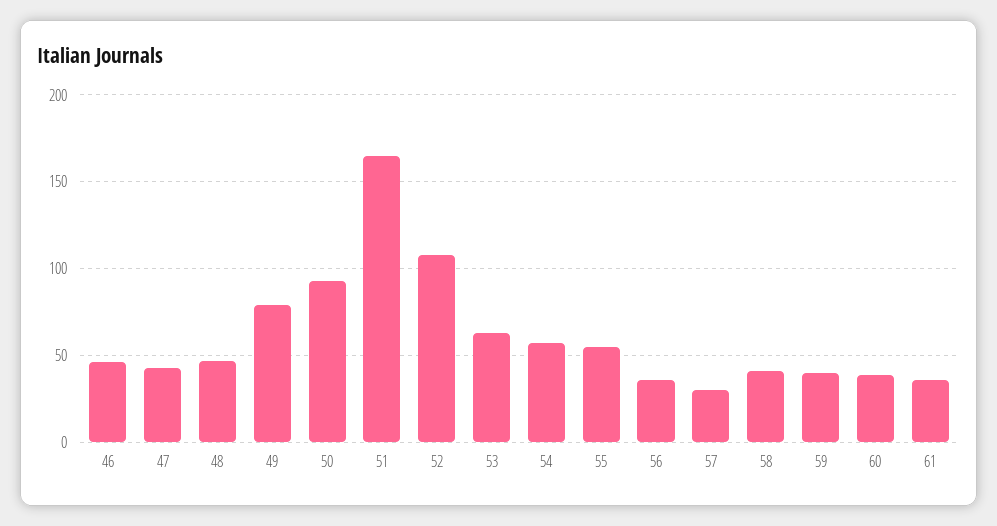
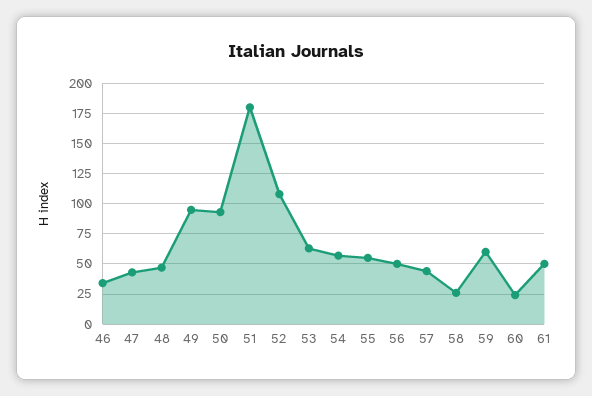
46: 45 -> 35
49: 80 -> 95
51: 165 -> 180
56: 35 -> 50
57: 30 -> 45
58: 40 -> 25
59: 40 -> 60
60: 40 -> 25
61: 35 -> 50

